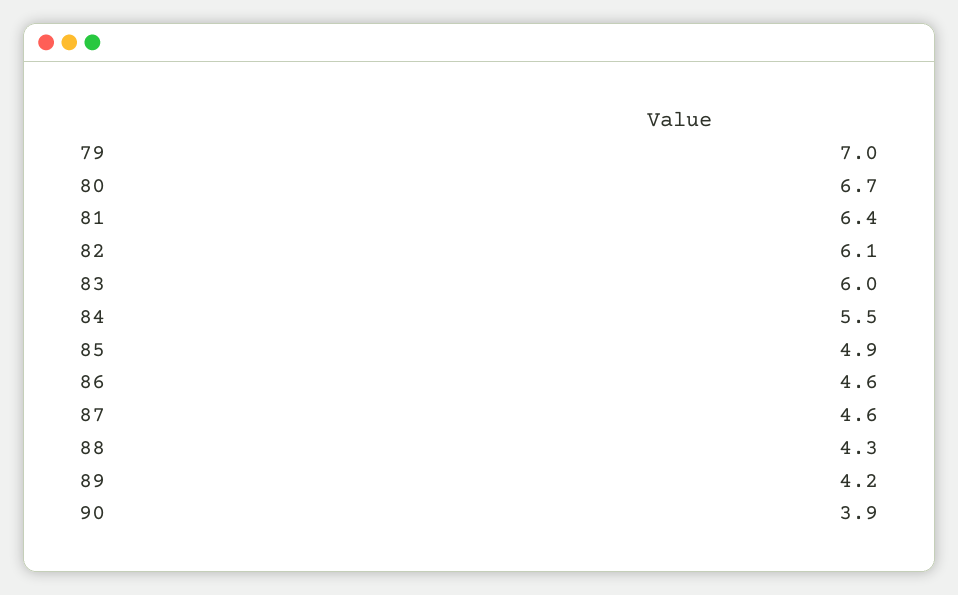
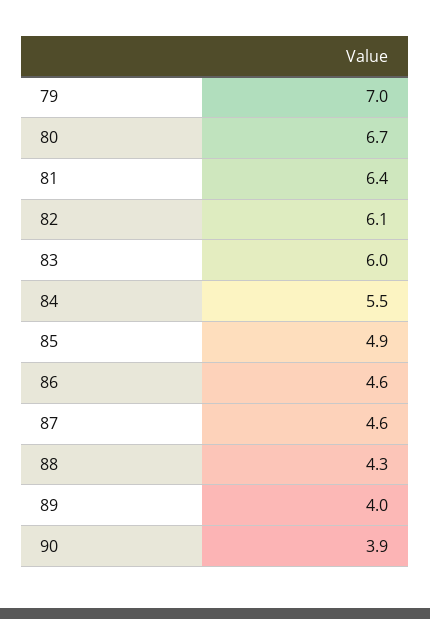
89: 4.2 -> 4

